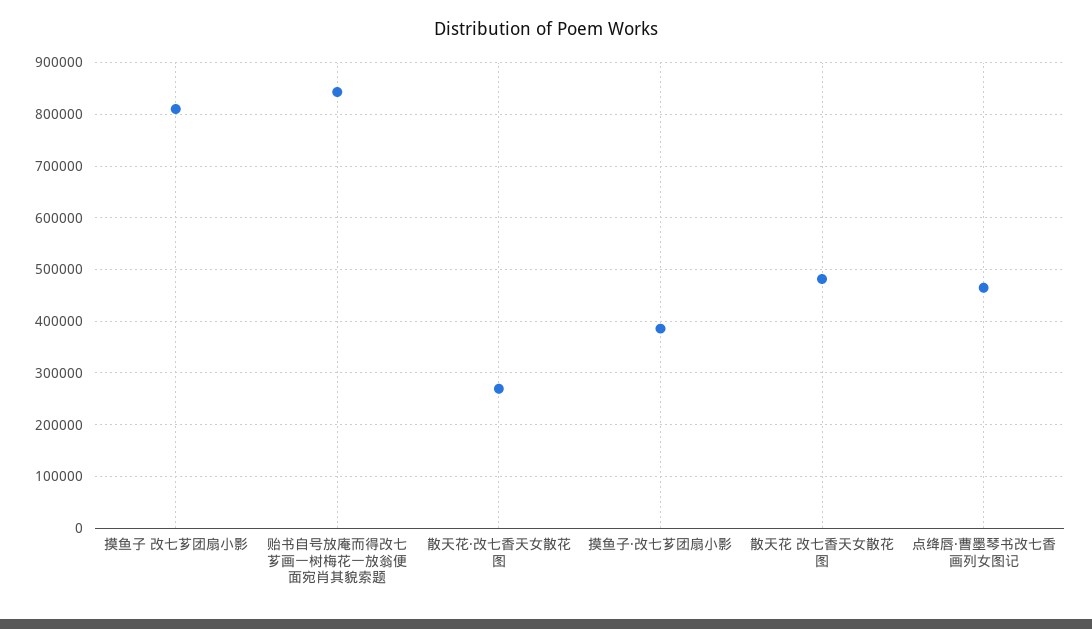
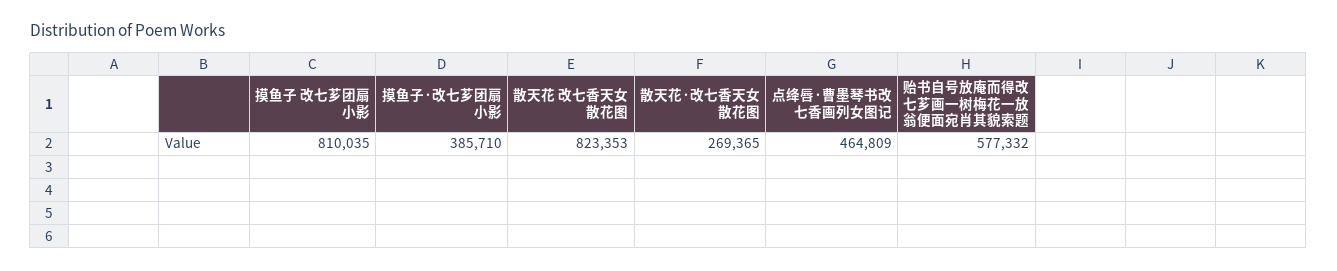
贻书自号放庵而得改七芗画一树梅花一放翁便面宛肖其貌索题: 840000 -> 577332
散天花 改七香天女散花图: 480000 -> 823353

